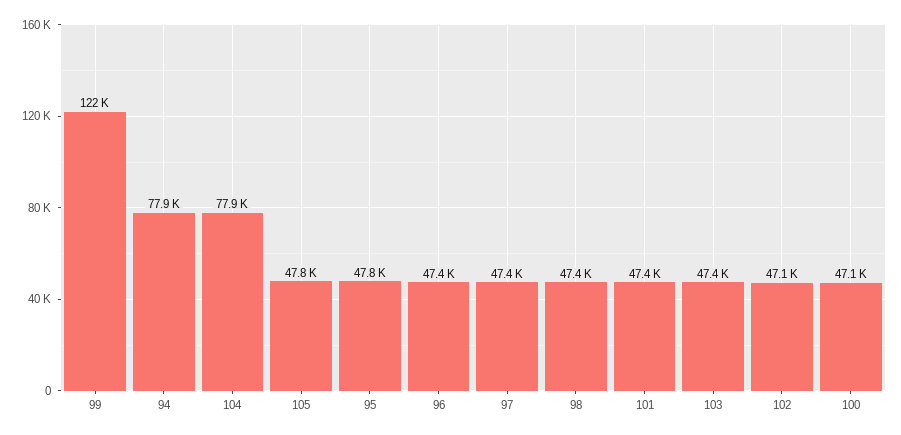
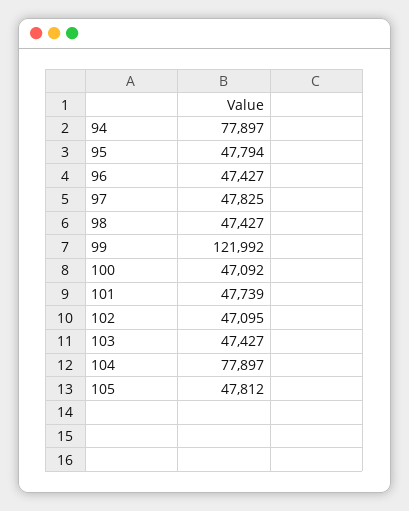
97: 47400 -> 47825
101: 47400 -> 47739

